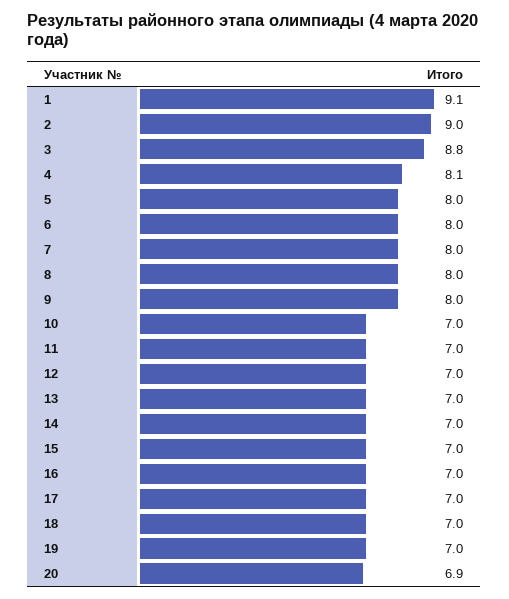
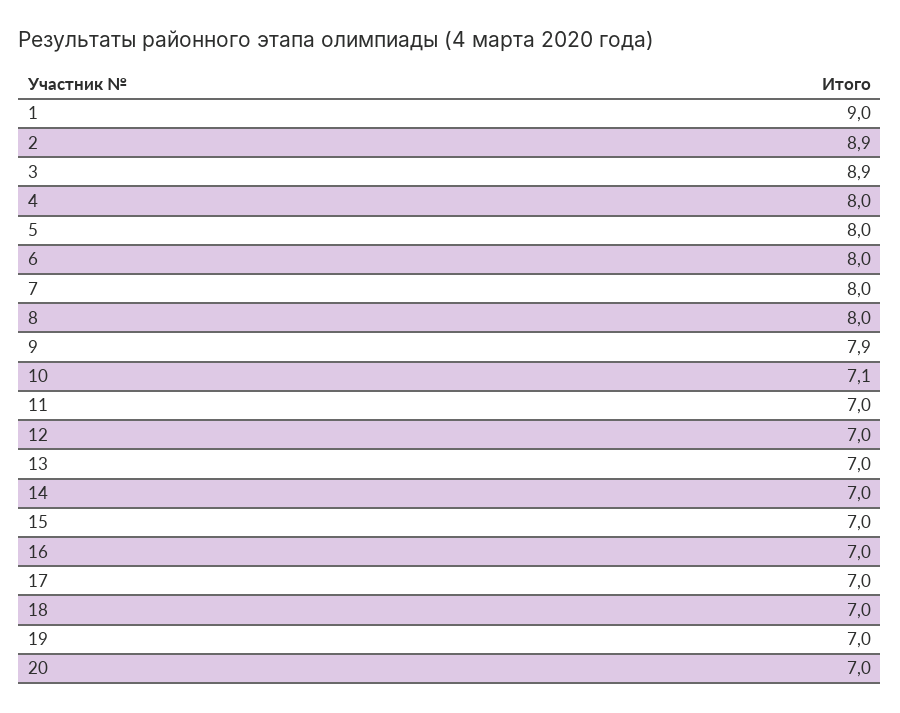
1: 9.1 -> 9
2: 9 -> 8.9
3: 8.8 -> 8.9
4: 8.1 -> 8
9: 8 -> 7.9
10: 7 -> 7.1
20: 6.9 -> 7

